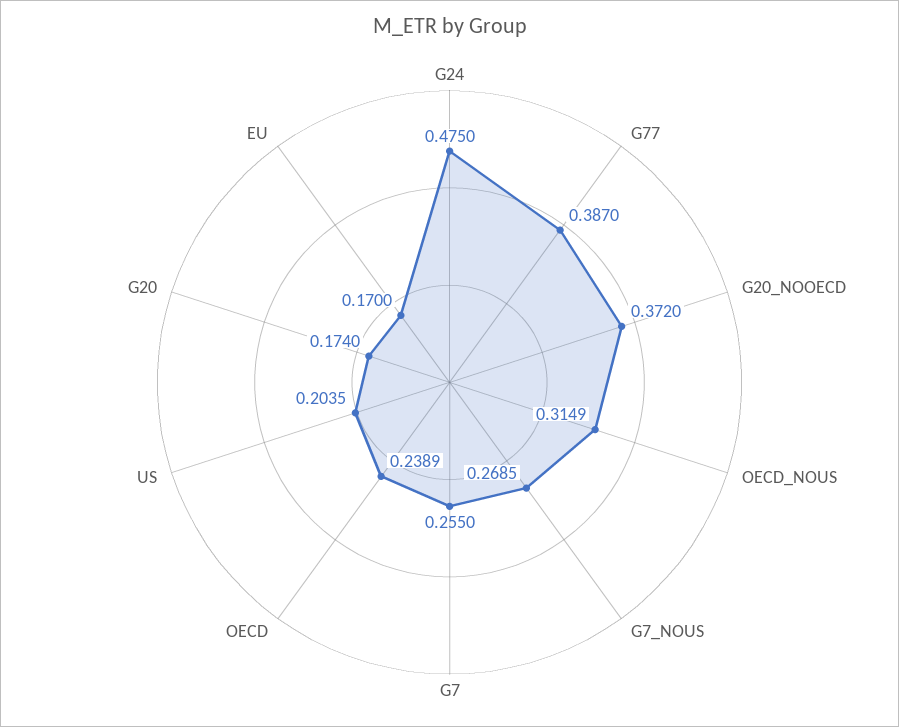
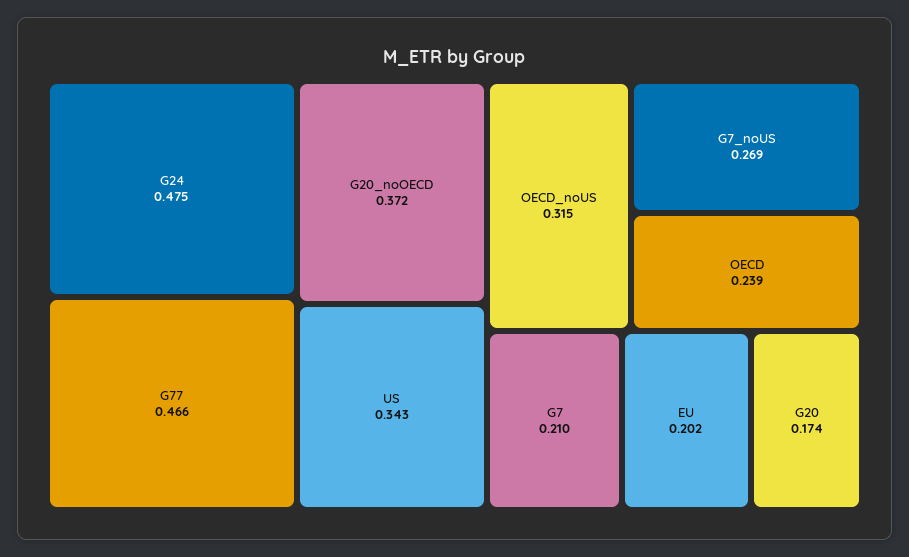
G77: 0.387 -> 0.466
G7: 0.255 -> 0.21
US: 0.2035 -> 0.343
EU: 0.17 -> 0.202

